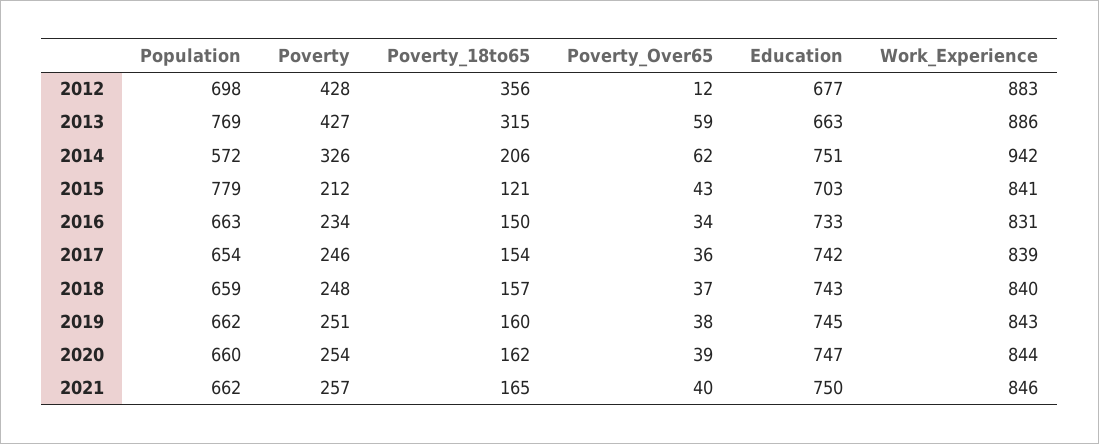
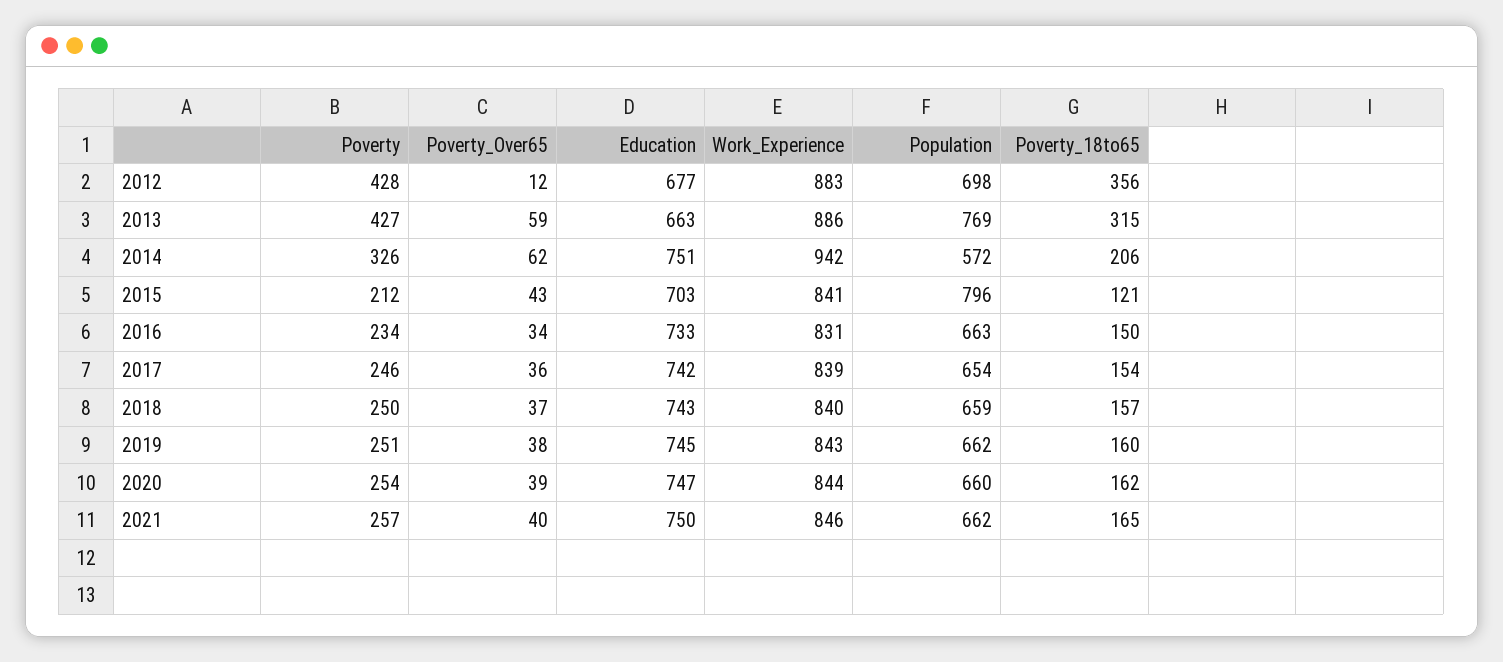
Population, 2015: 779 -> 796
Poverty, 2018: 248 -> 250

